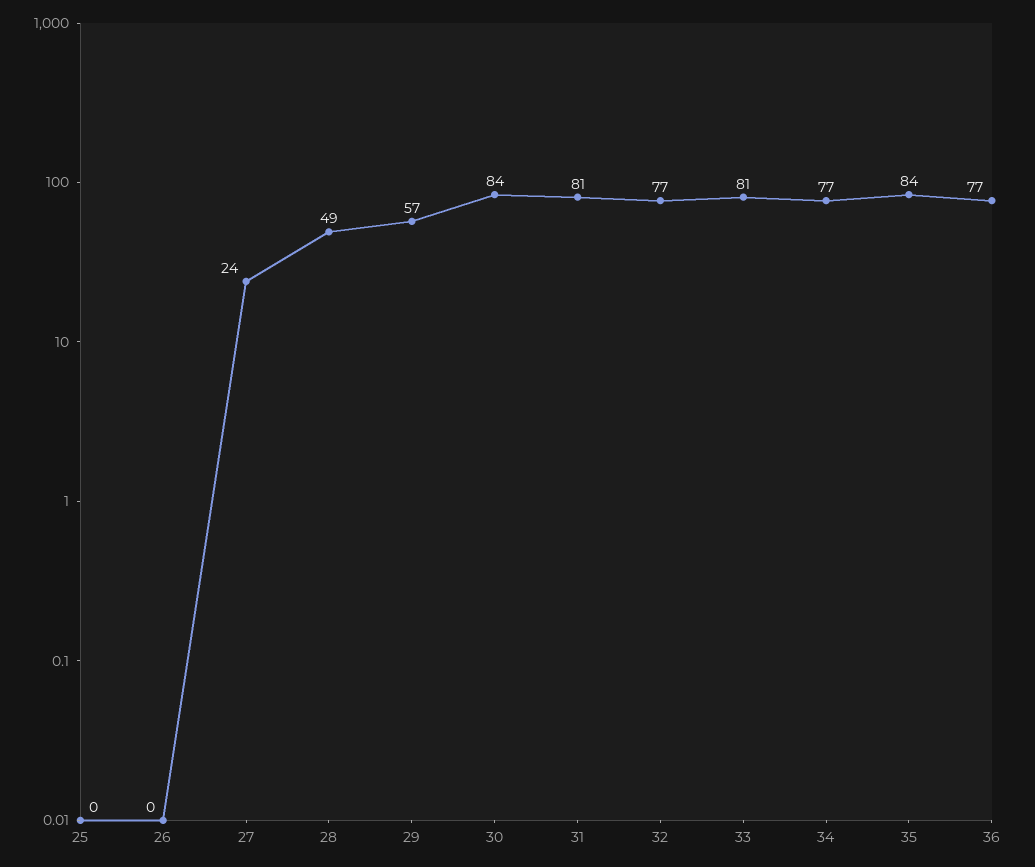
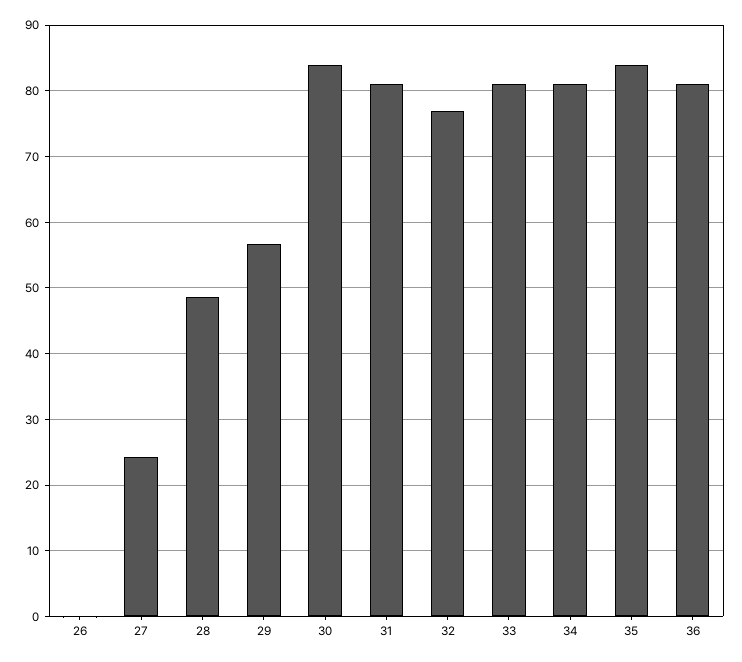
25: 0 -> none
34: 77 -> 81
36: 77 -> 81

